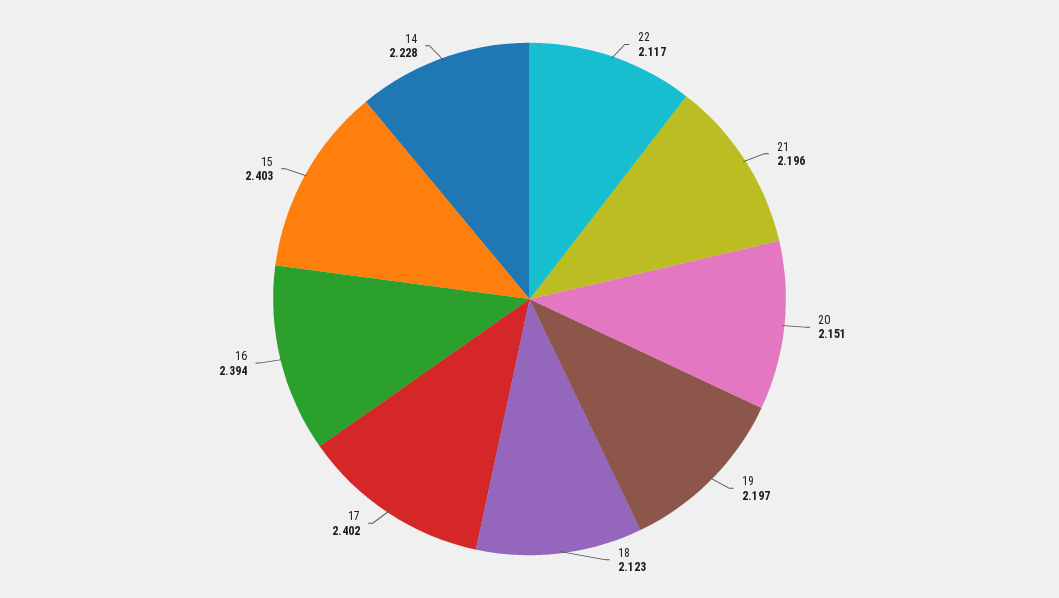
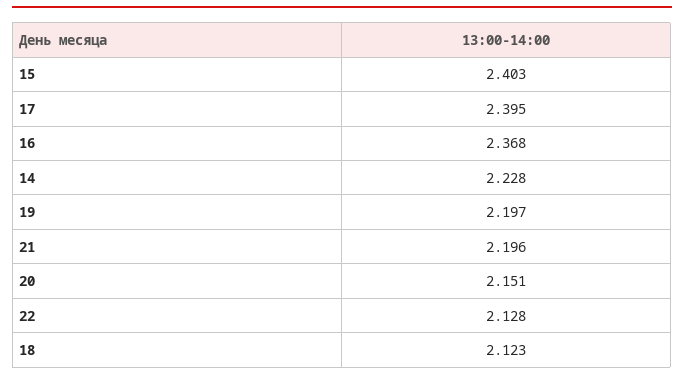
22: 2.117 -> 2.128
17: 2.402 -> 2.395
16: 2.394 -> 2.368

